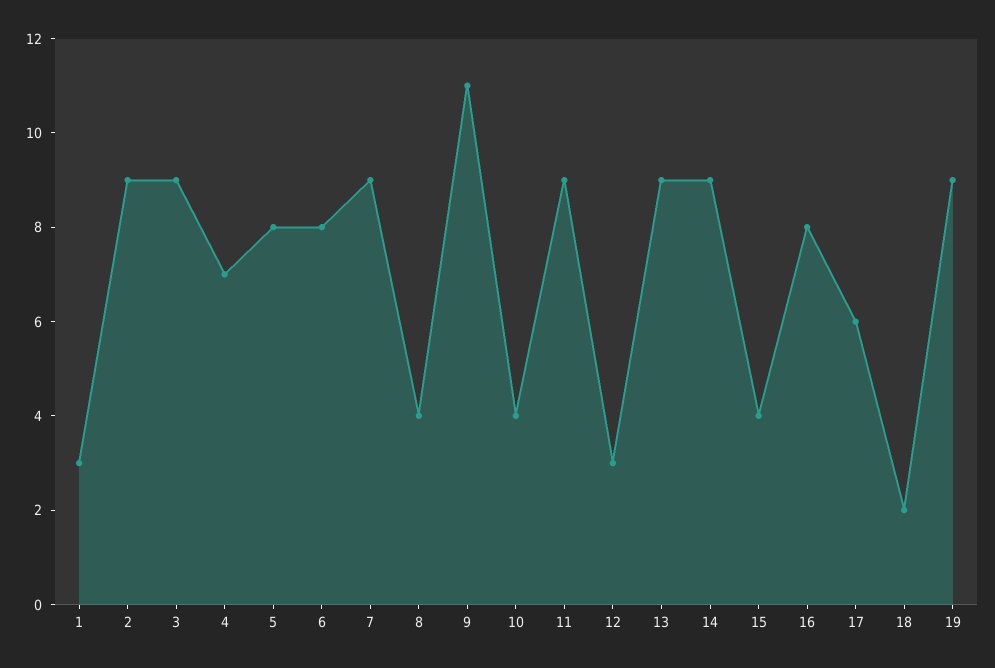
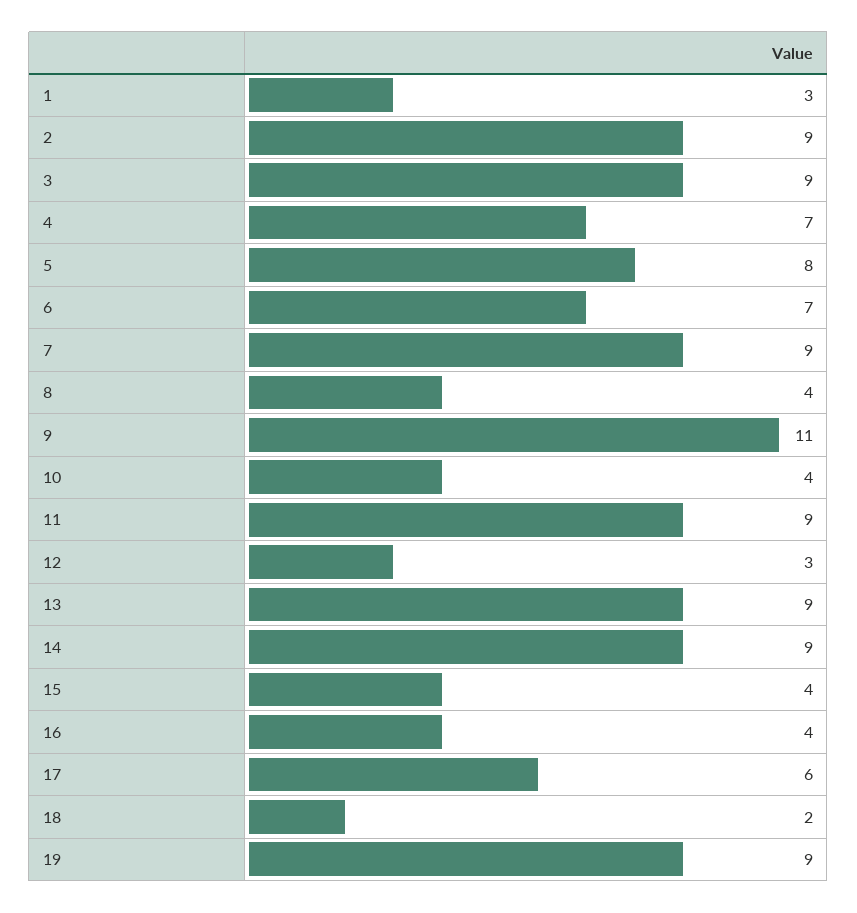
6: 8 -> 7
16: 8 -> 4

